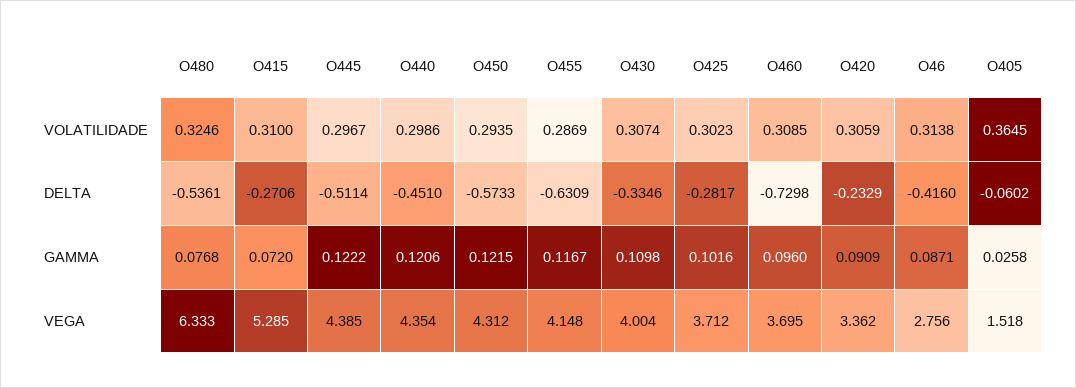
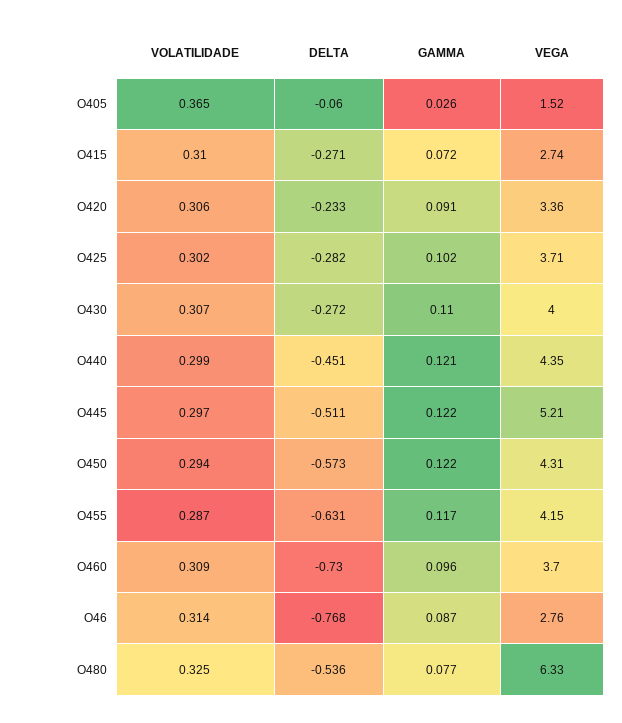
O430, DELTA: -0.3346 -> -0.272
O46, DELTA: -0.416 -> -0.768
O415, VEGA: 5.285 -> 2.74
O445, VEGA: 4.385 -> 5.21

